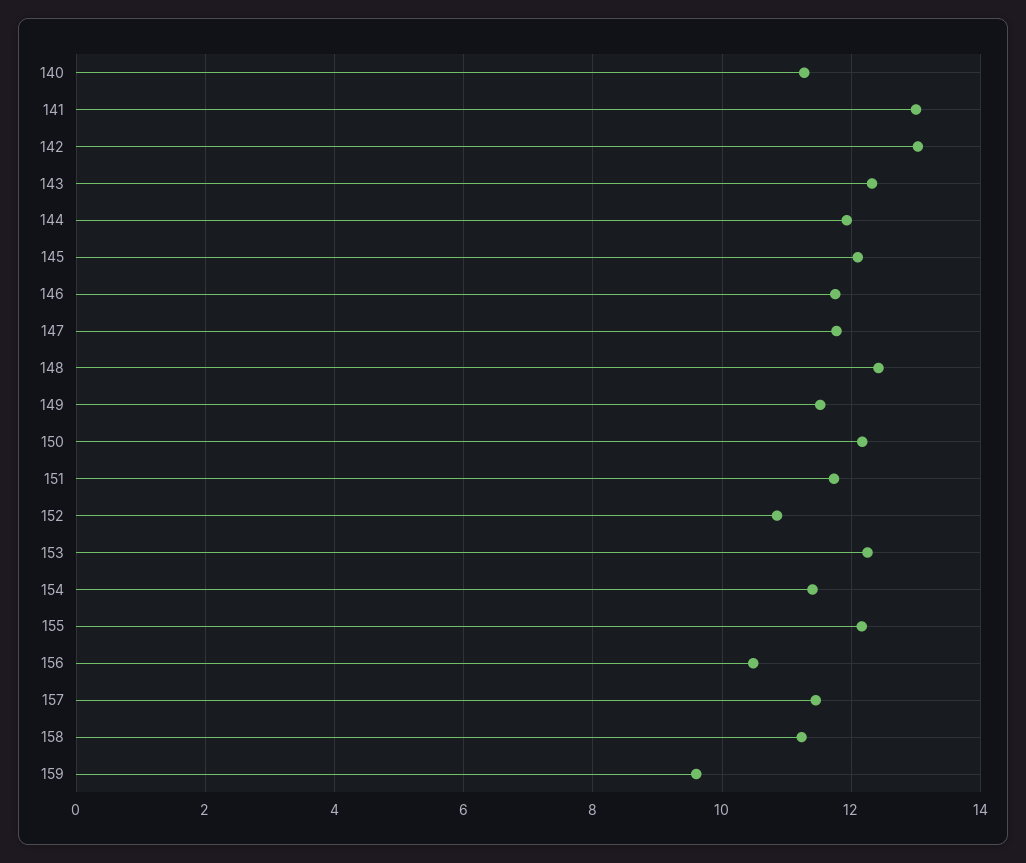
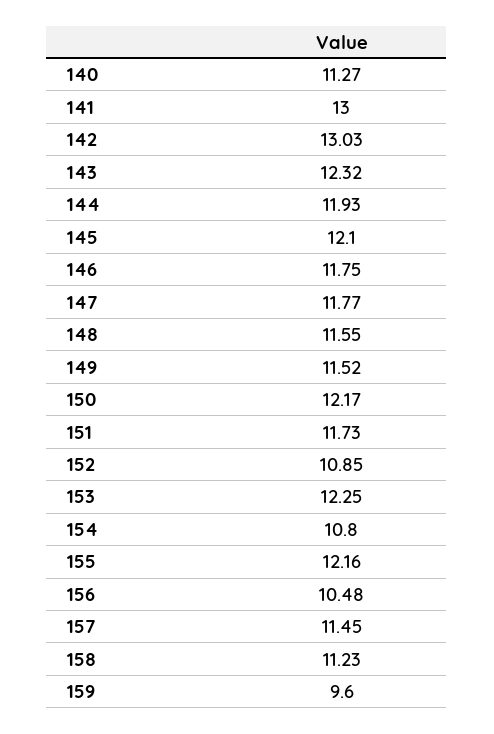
148: 12.4 -> 11.55
154: 11.4 -> 10.8

